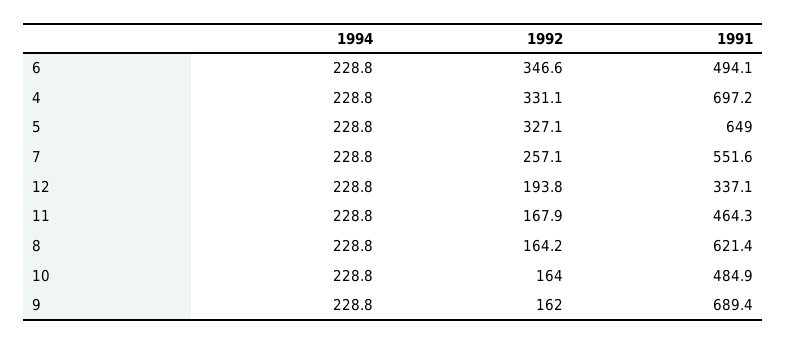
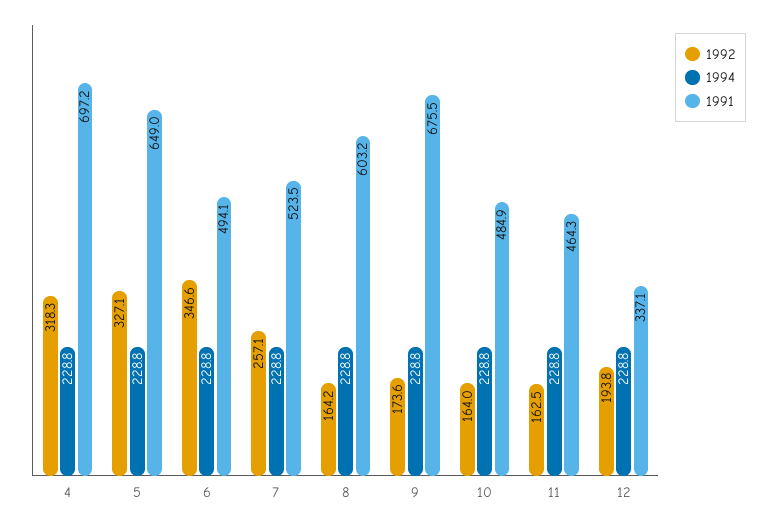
1992, 4: 331.1 -> 318.3
1991, 7: 551.6 -> 523.5
1992, 11: 167.9 -> 162.5
1991, 8: 621.4 -> 603.2
1992, 9: 162 -> 173.6
1991, 9: 689.4 -> 675.5

